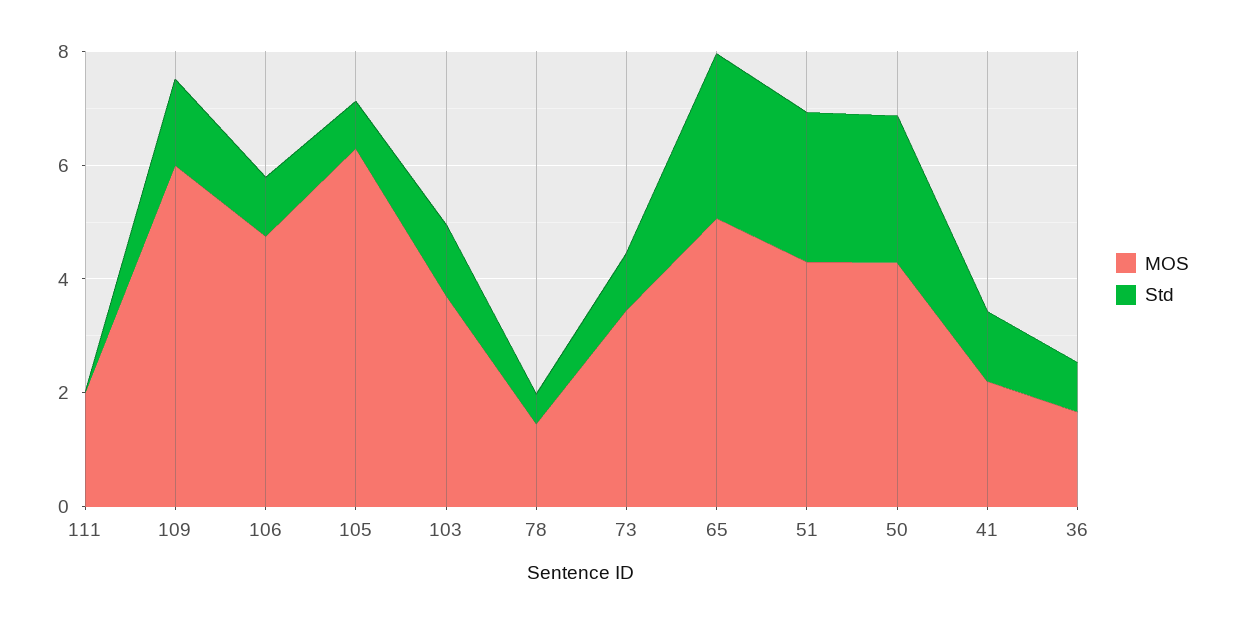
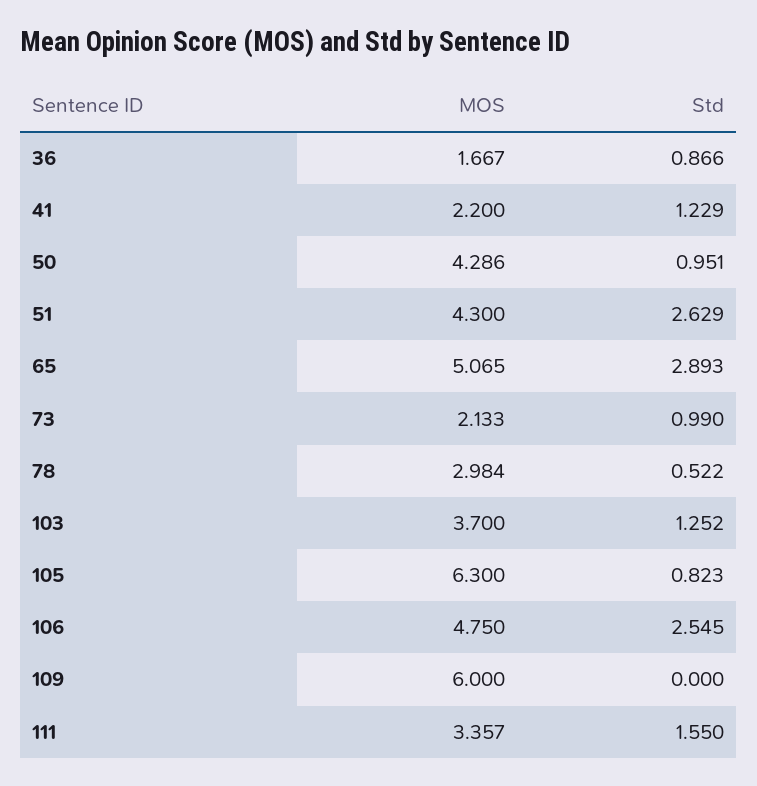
MOS, 111: 2 -> 3.357
Std, 111: 0 -> 1.55
Std, 109: 1.5 -> 0
Std, 106: 1 -> 2.545
MOS, 78: 1.5 -> 2.984
MOS, 73: 3.5 -> 2.133
Std, 50: 2.5 -> 0.951

